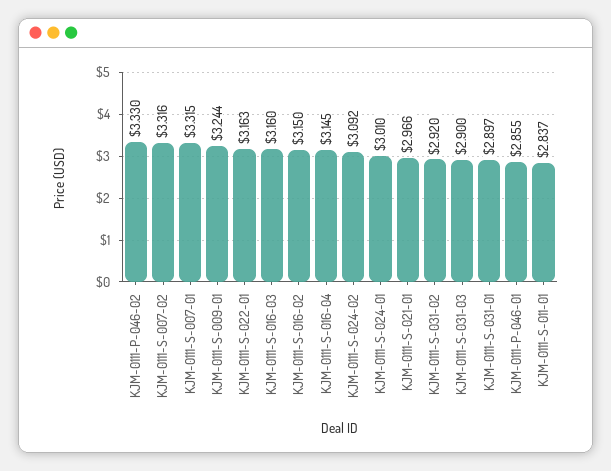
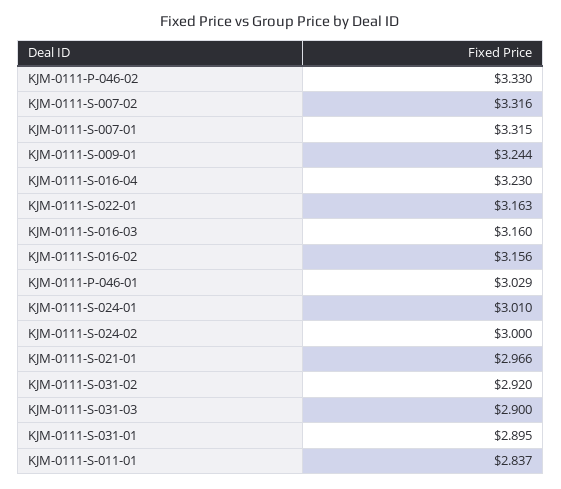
KJM-0111-S-016-02: 3.15 -> 3.156
KJM-0111-S-016-04: 3.145 -> 3.23
KJM-0111-S-024-02: 3.092 -> 3
KJM-0111-S-031-01: 2.897 -> 2.895
KJM-0111-P-046-01: 2.855 -> 3.029

